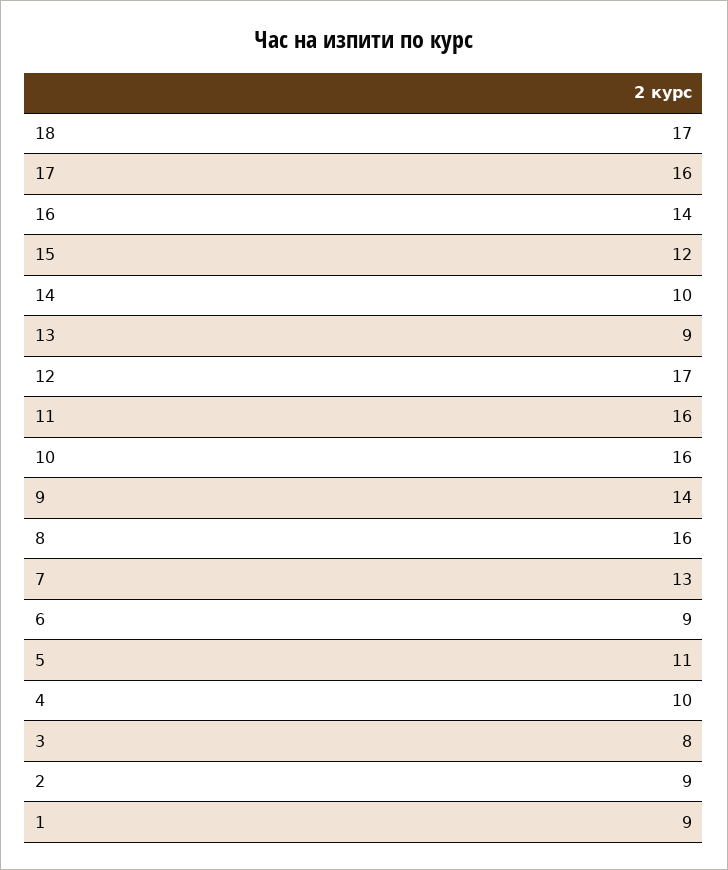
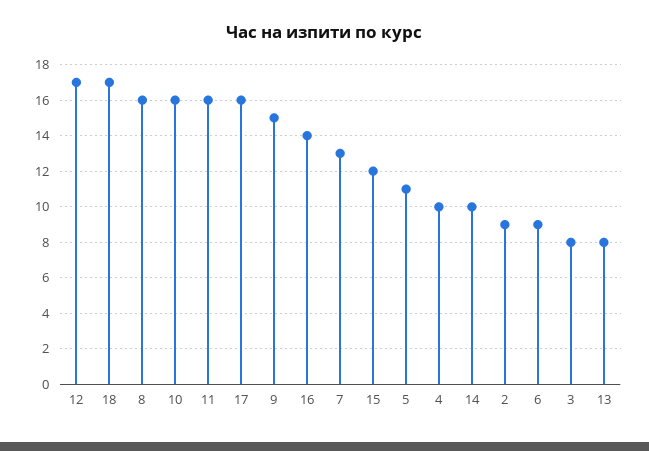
13: 9 -> 8
9: 14 -> 15
1: 9 -> none

